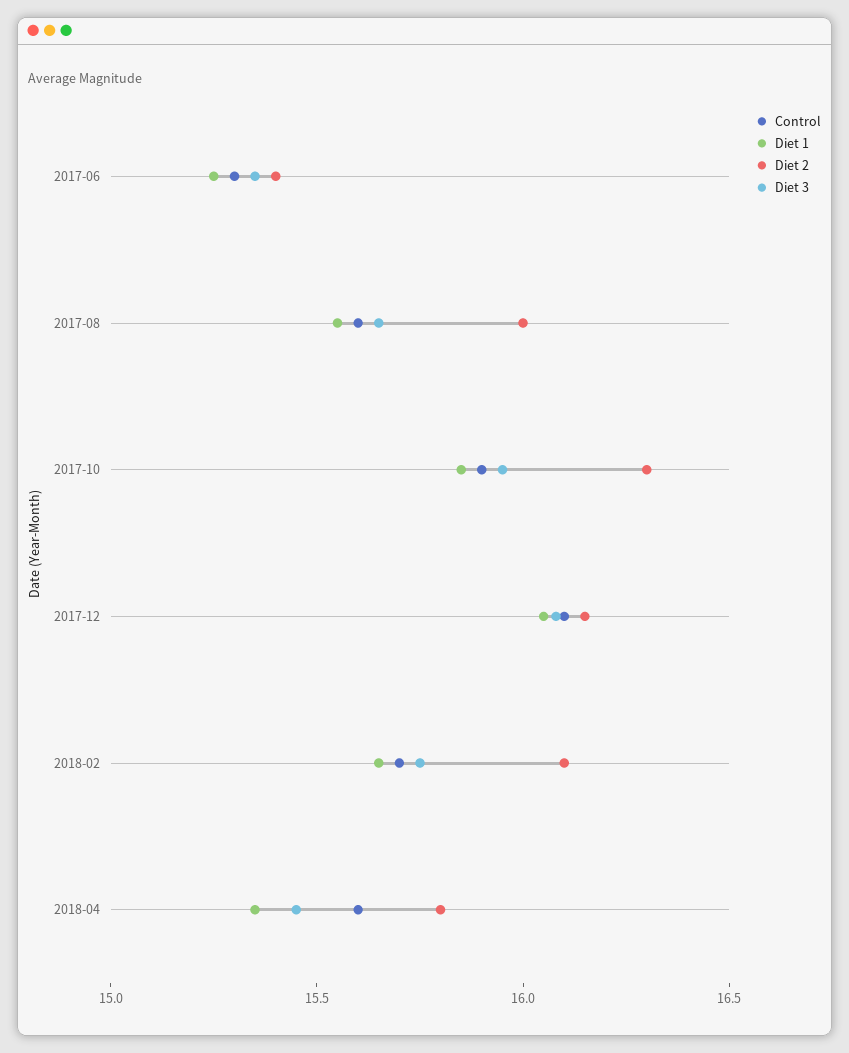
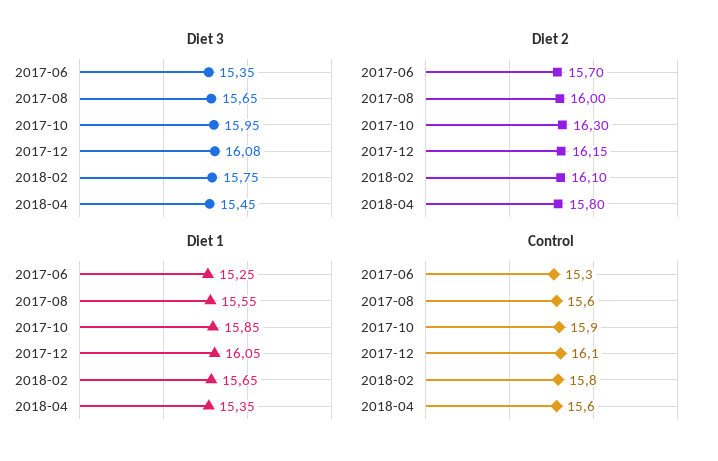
Diet 2, 2017-06: 15.4 -> 15.7
Control, 2018-02: 15.7 -> 15.8

